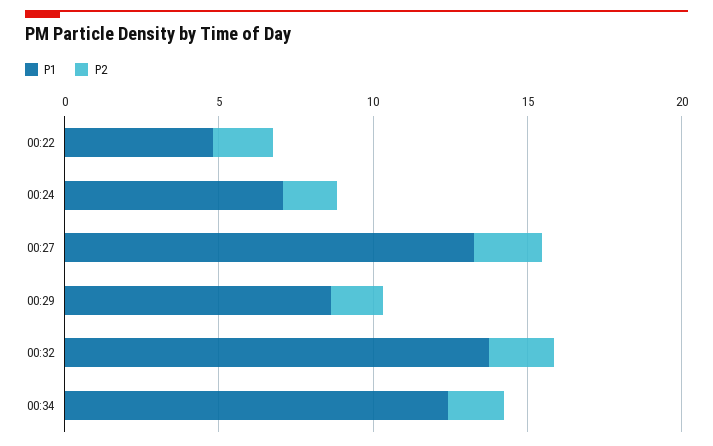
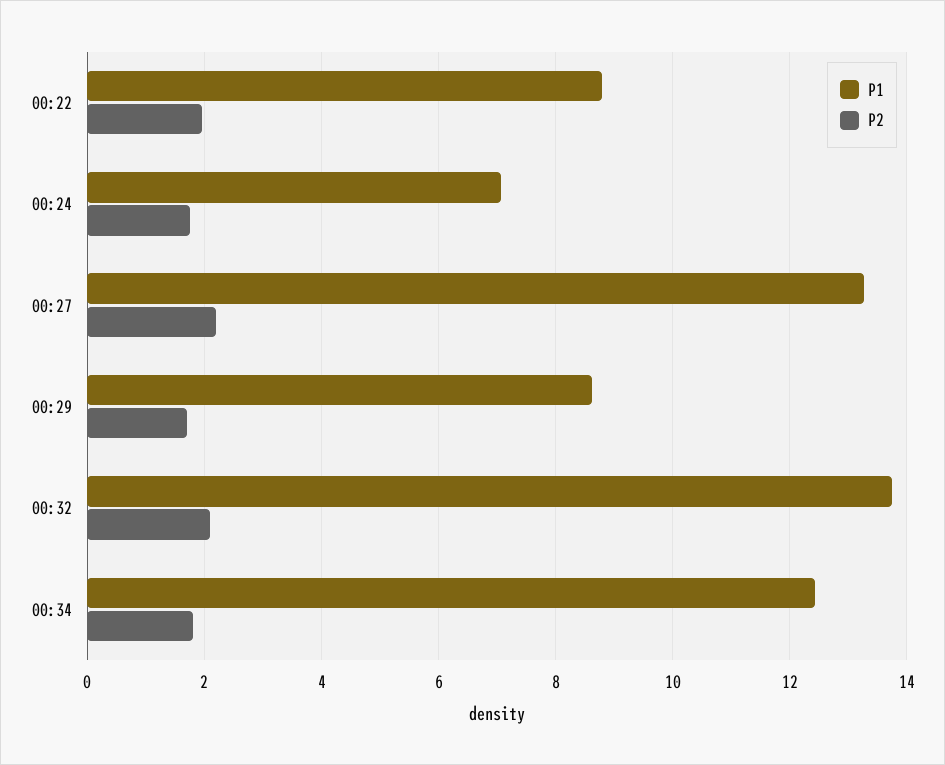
P1, 00:22: 5 -> 8.8

